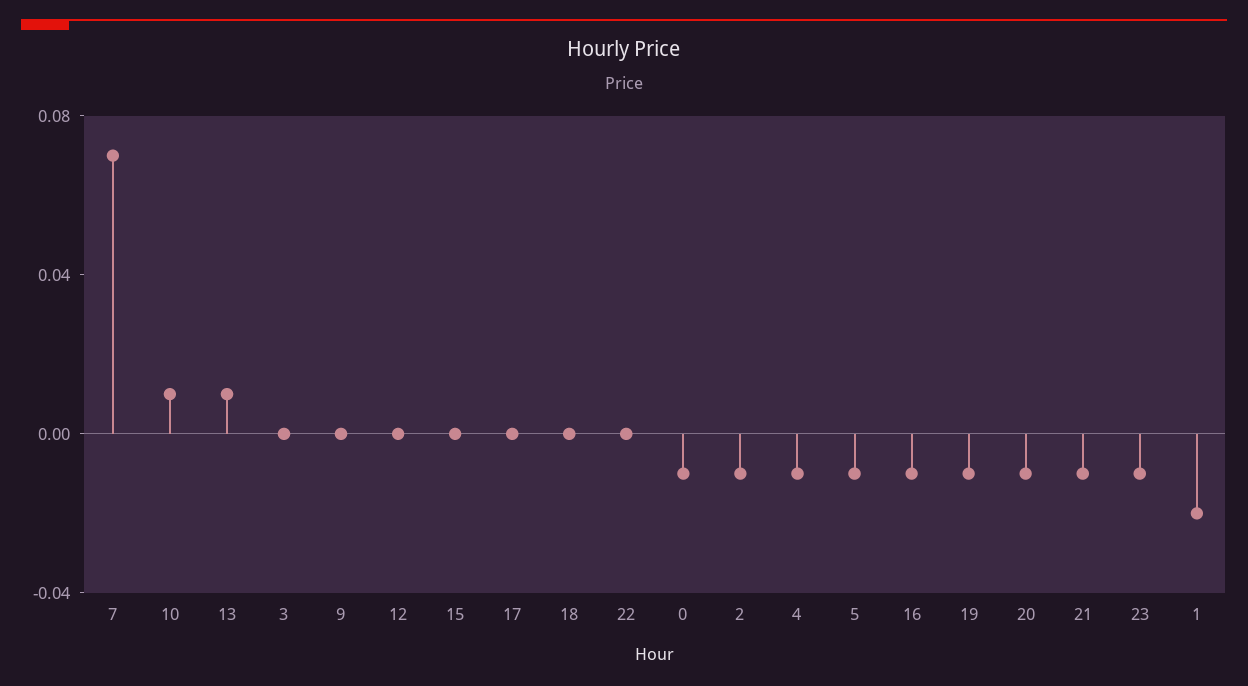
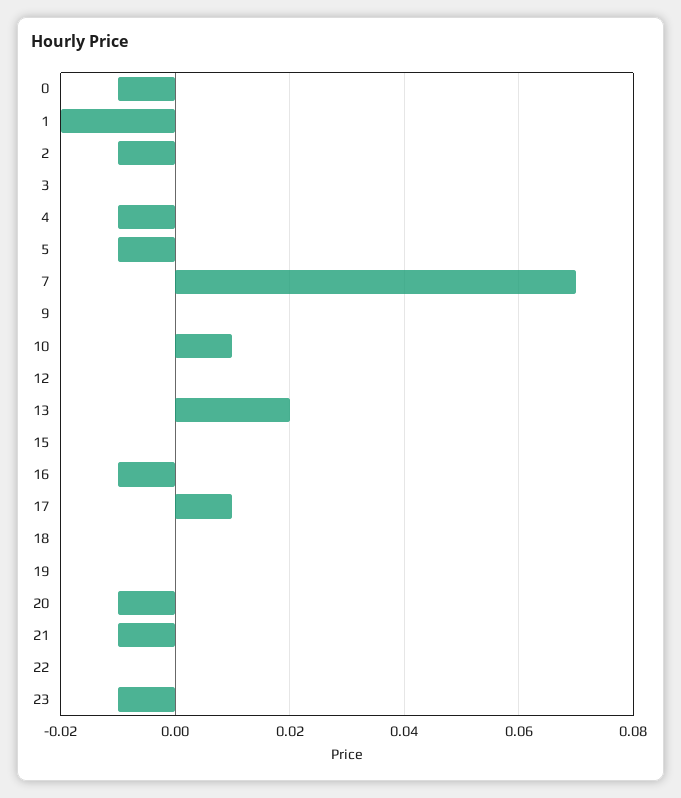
13: 0.01 -> 0.02
17: 0 -> 0.01
19: -0.01 -> 0

